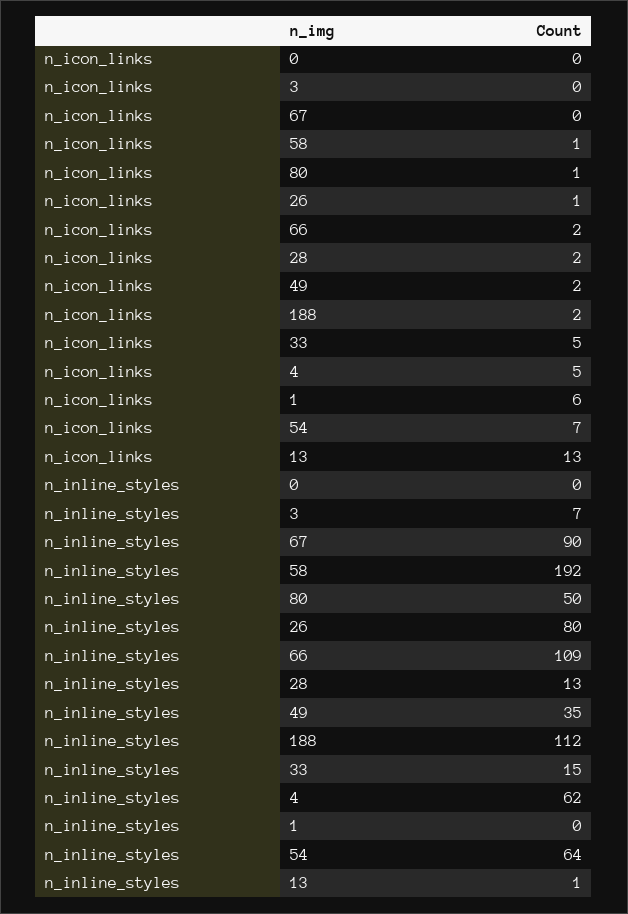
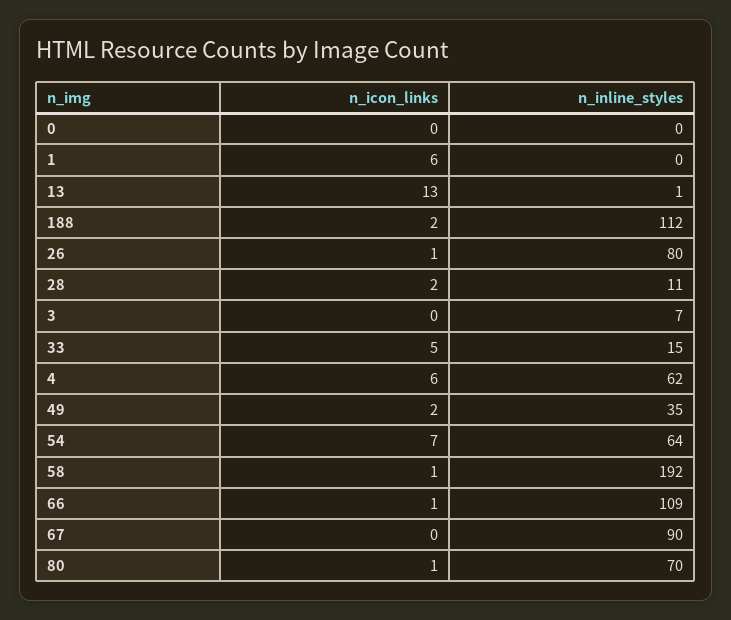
n_icon_links, 66: 2 -> 1
n_icon_links, 4: 5 -> 6
n_inline_styles, 80: 50 -> 70
n_inline_styles, 28: 13 -> 11

